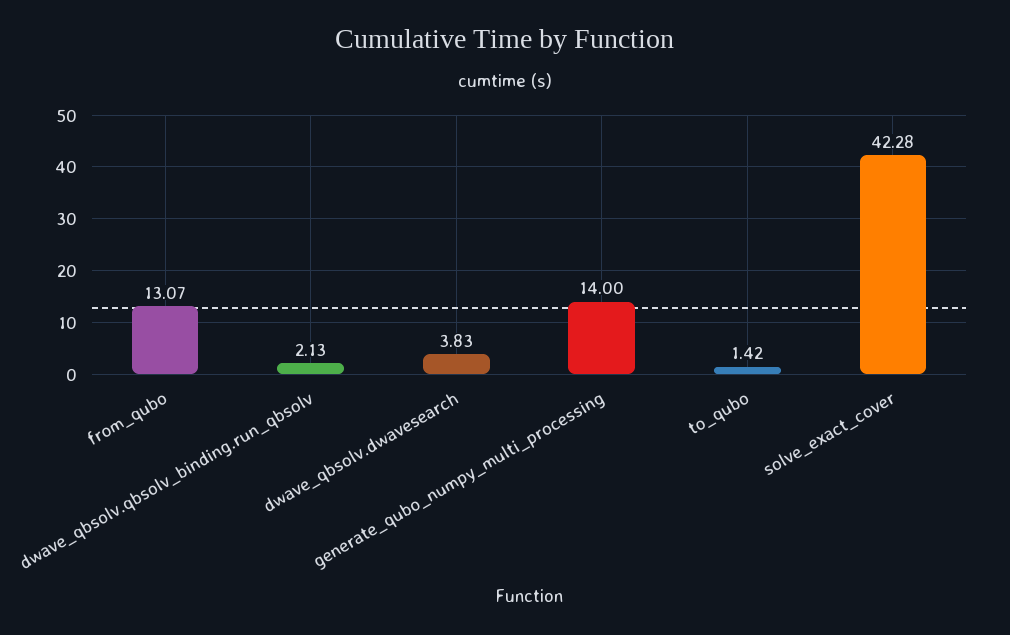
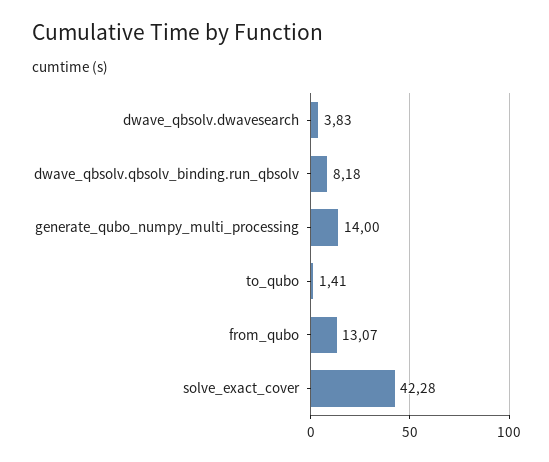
dwave_qbsolv.qbsolv_binding.run_qbsolv: 2.13 -> 8.18
to_qubo: 1.42 -> 1.41

